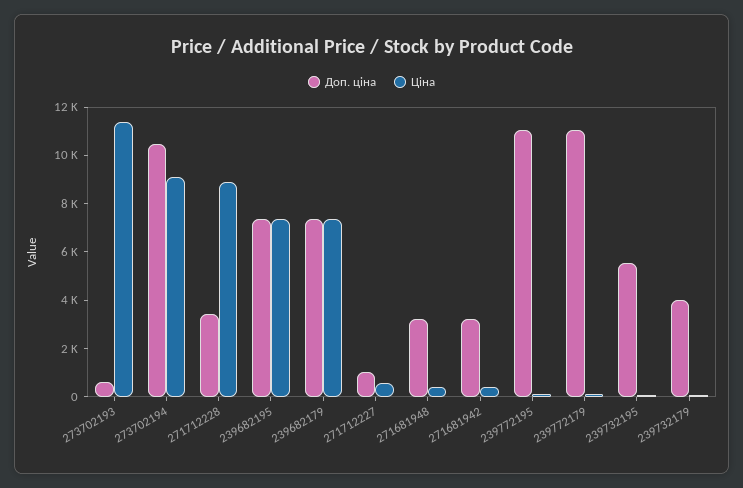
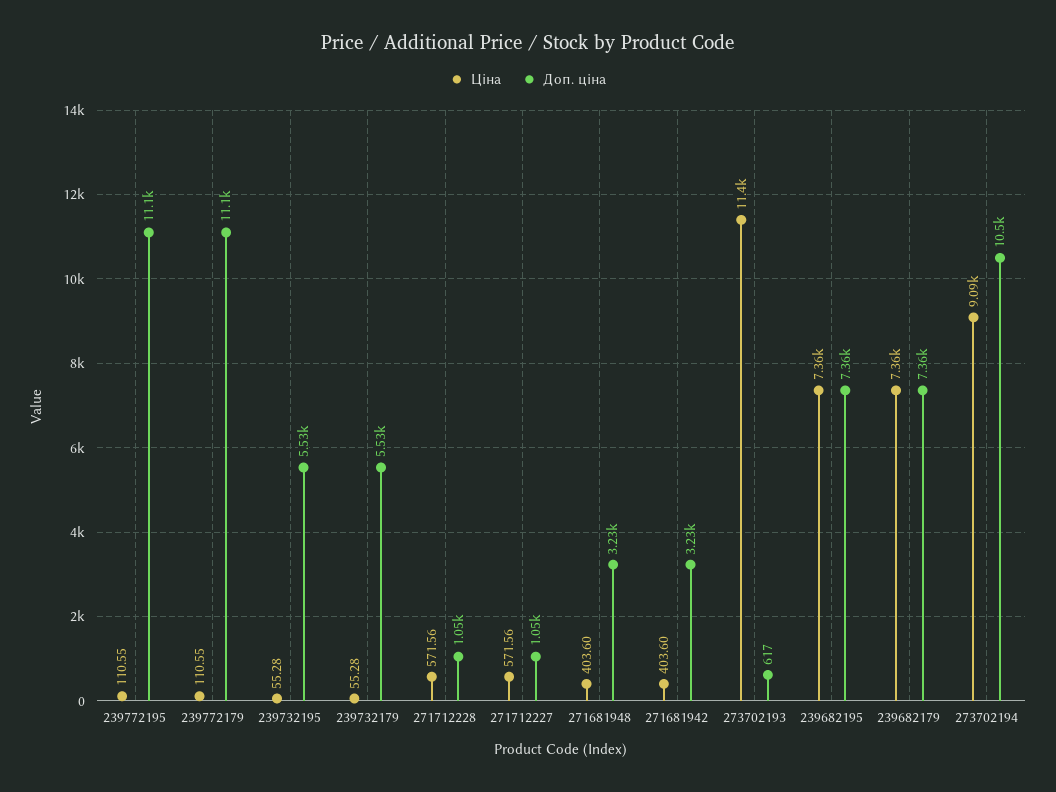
Доп. ціна, 271712228: 3500 -> 1050
Ціна, 271712228: 9000 -> 571.56
Доп. ціна, 239732179: 4000 -> 5530

